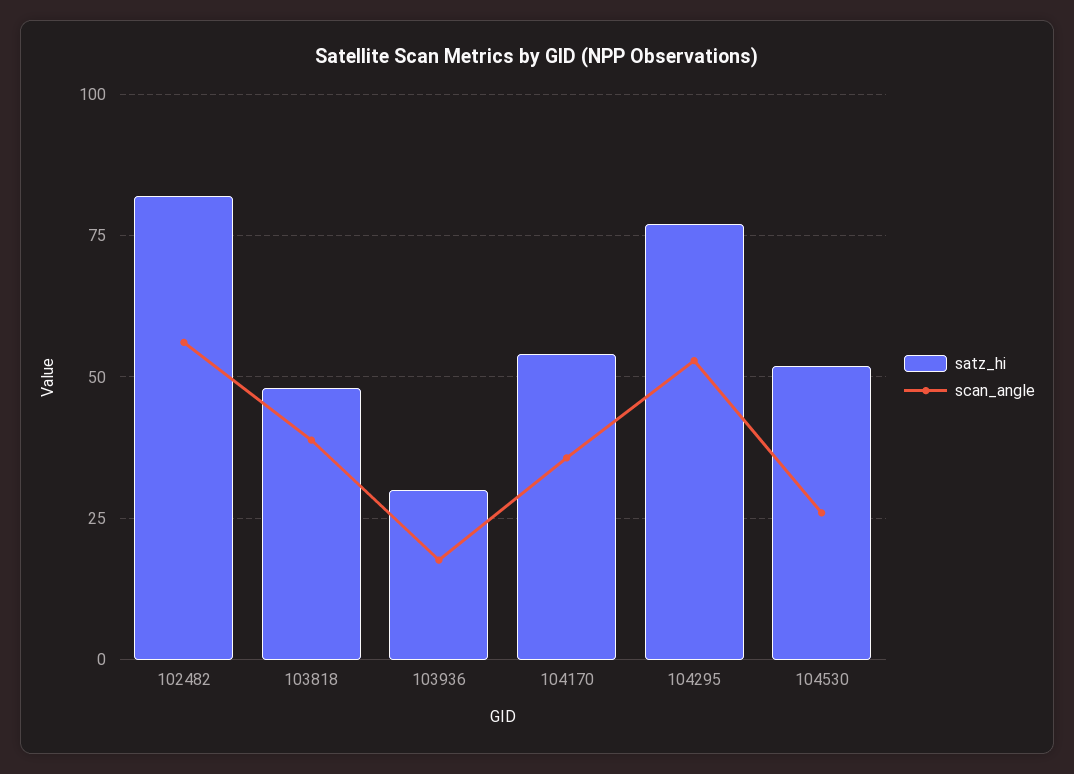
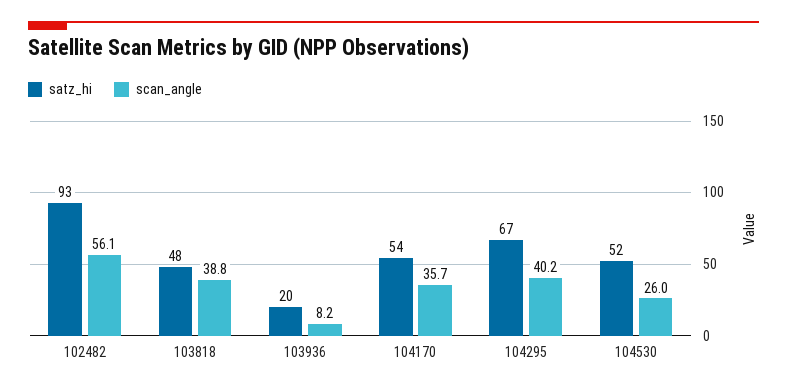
satz_hi, 102482: 82.5 -> 93
satz_hi, 103936: 30 -> 20
scan_angle, 103936: 17.5 -> 8.2
satz_hi, 104295: 77.5 -> 67
scan_angle, 104295: 52.5 -> 40.2

